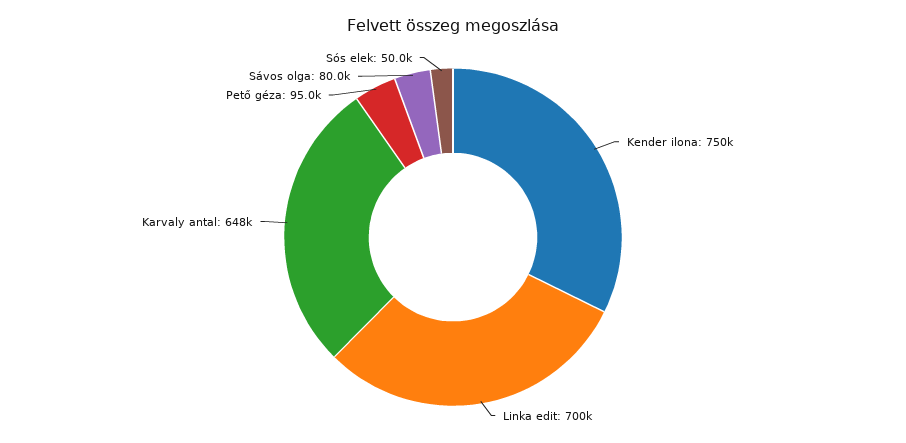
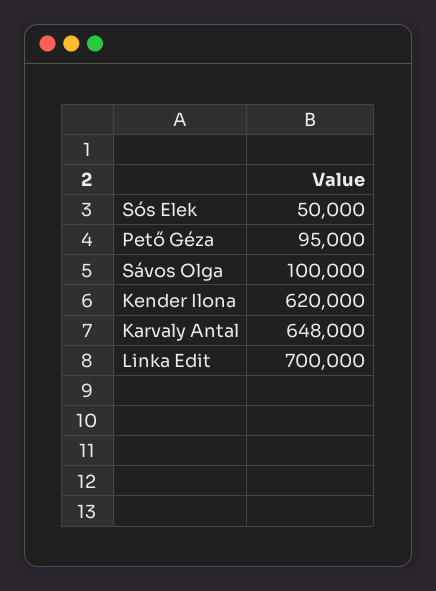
Kender ilona: 750000 -> 620000
Sávos olga: 80000 -> 100000

